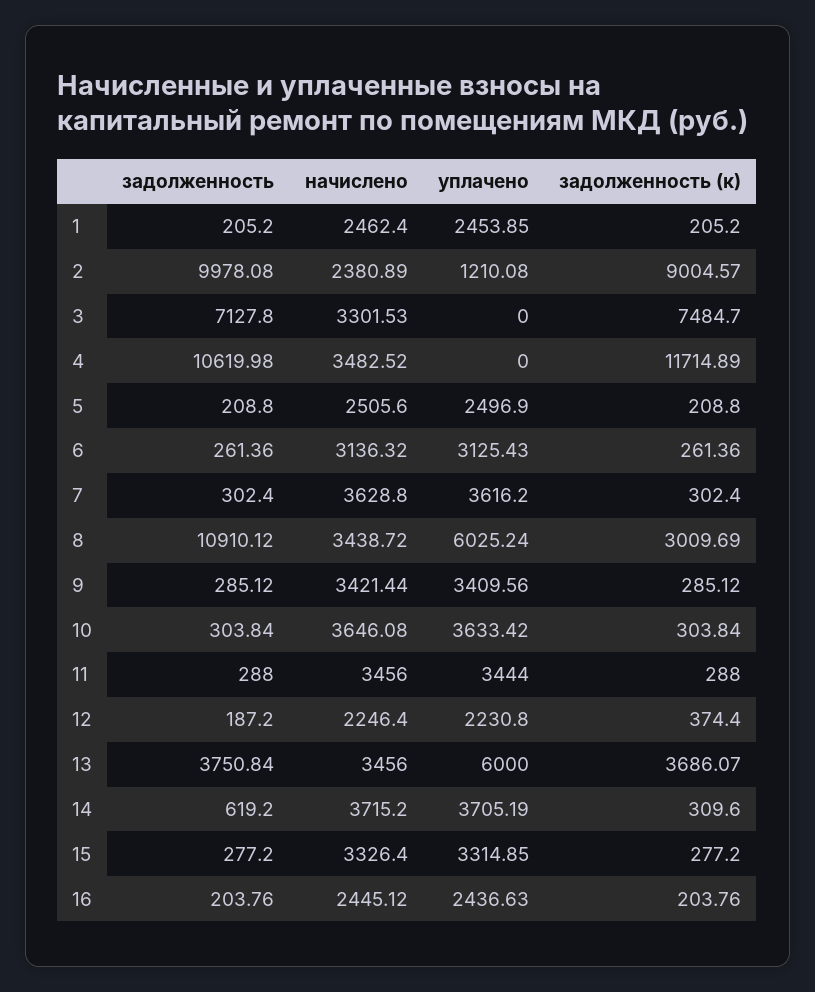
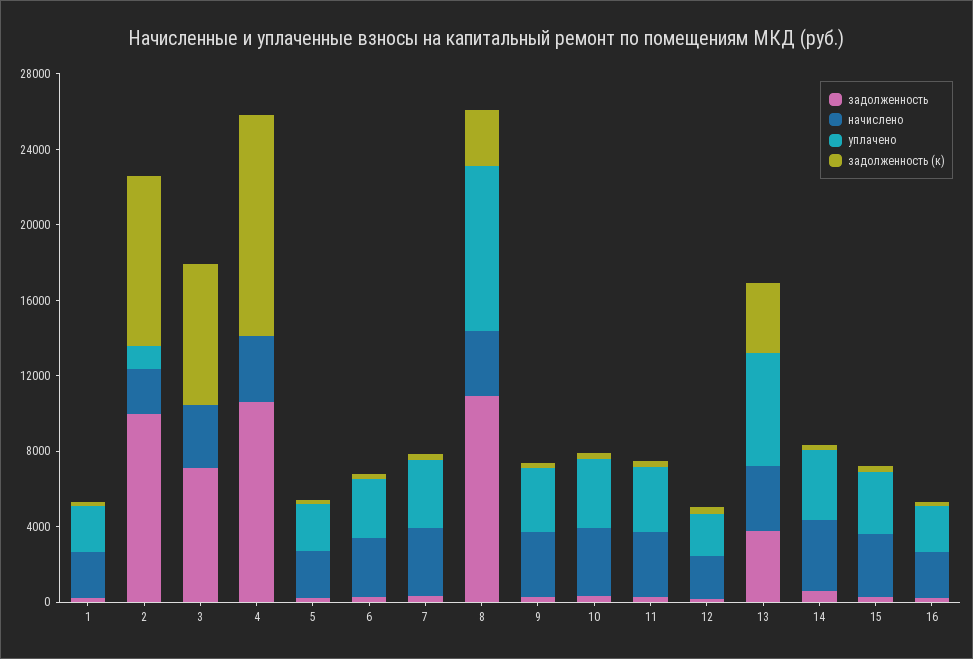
уплачено, 8: 6025.24 -> 9000

